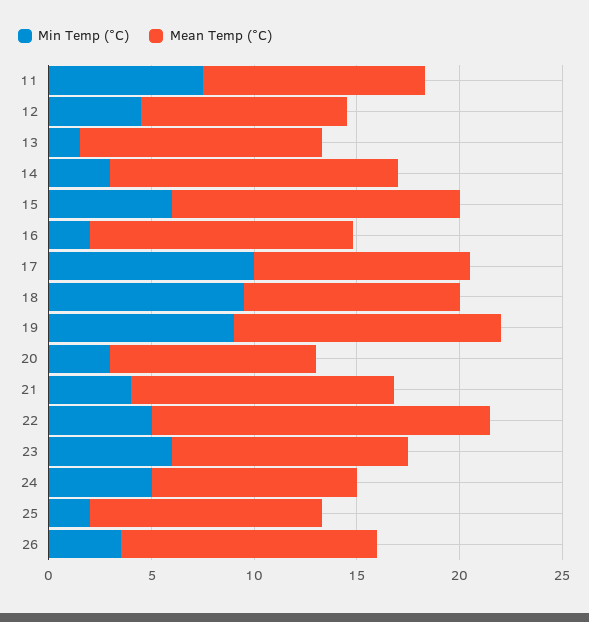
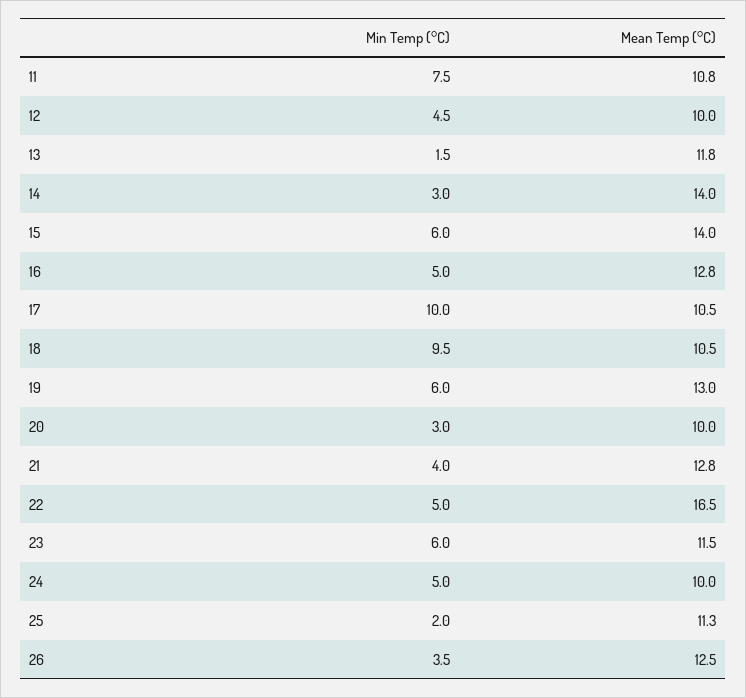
Min Temp (°C), 16: 2 -> 5
Min Temp (°C), 19: 9 -> 6

